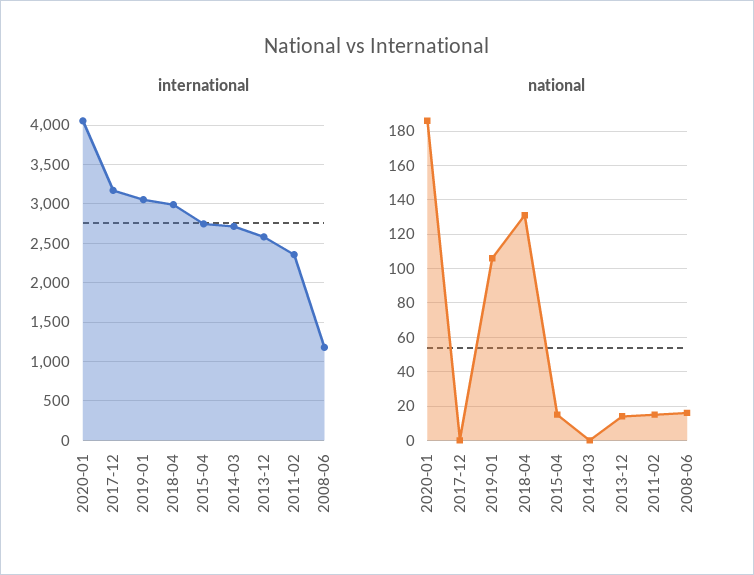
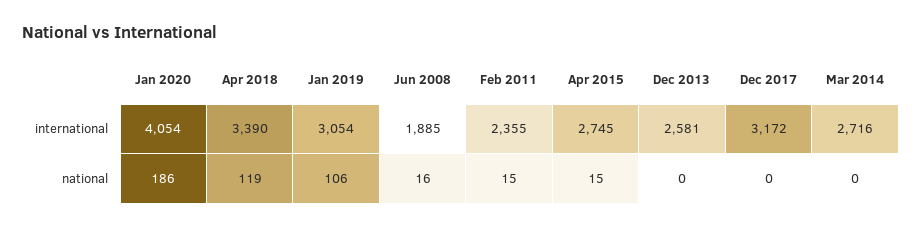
international, 2018-04: 3000 -> 3390
international, 2008-06: 1200 -> 1885
national, 2018-04: 130 -> 119
national, 2013-12: 15 -> 0

